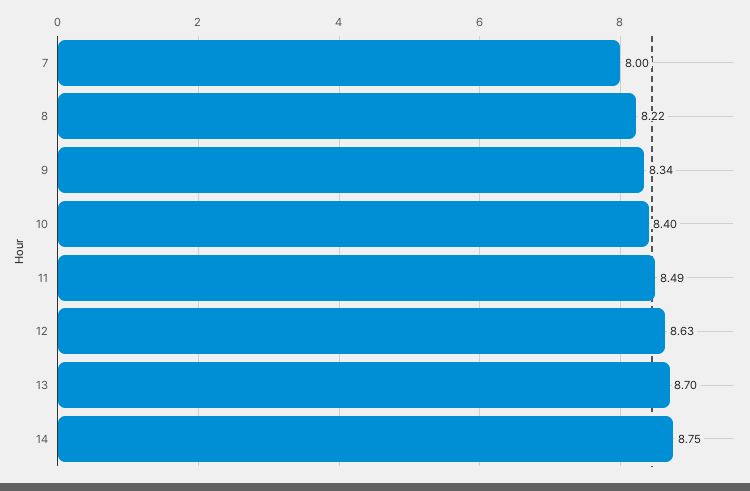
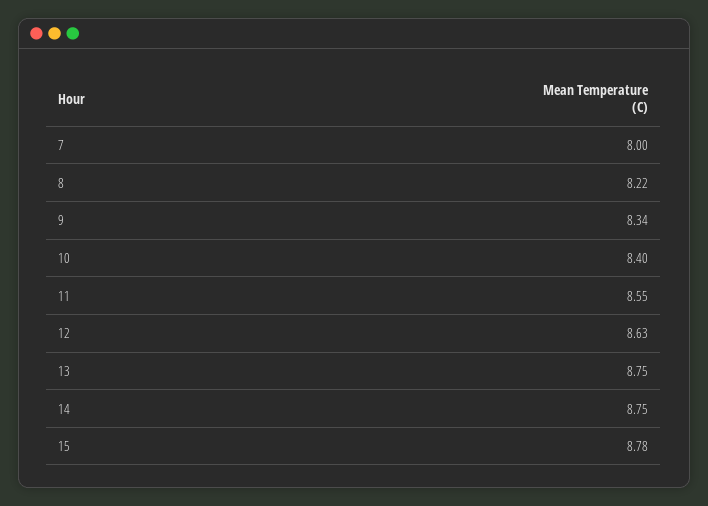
11: 8.49 -> 8.55
13: 8.7 -> 8.75
15: none -> 8.78

